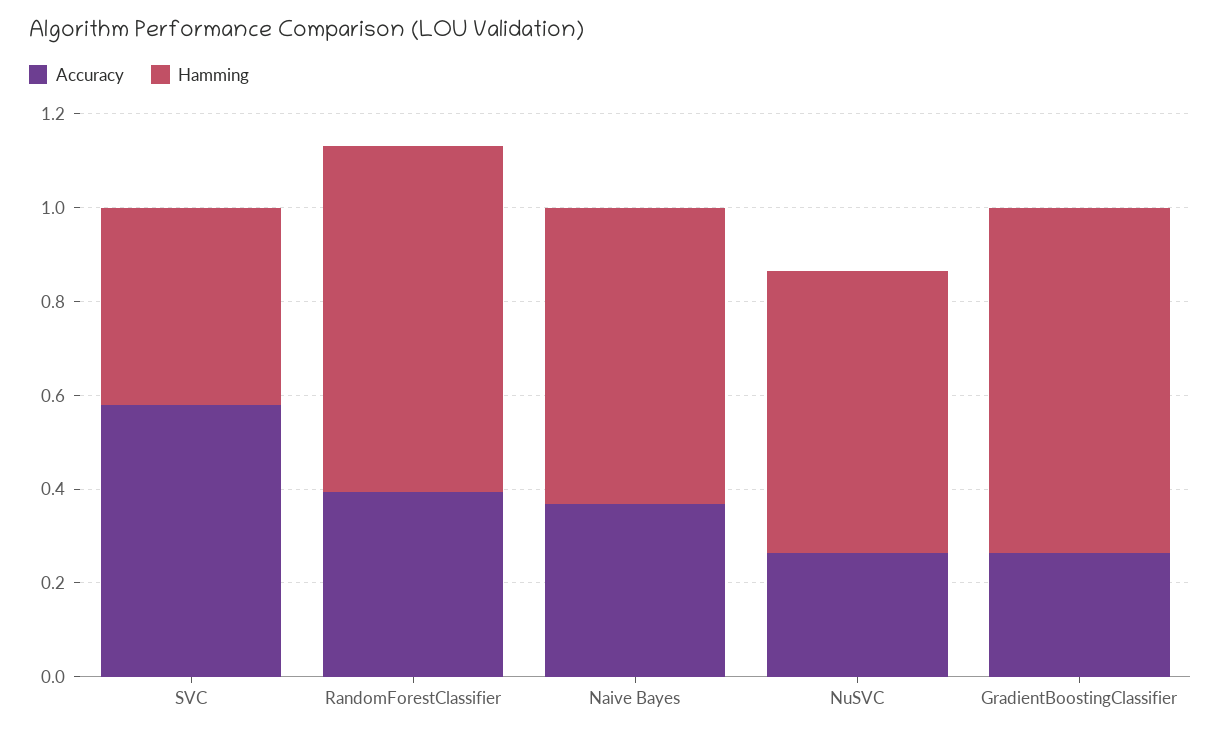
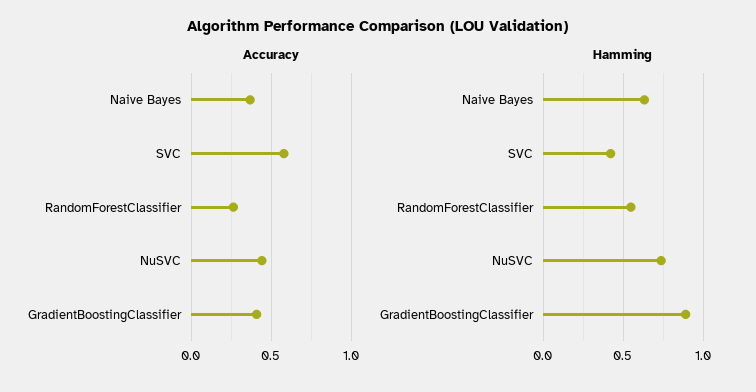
Accuracy, RandomForestClassifier: 0.4 -> 0.25
Hamming, RandomForestClassifier: 0.75 -> 0.55
Accuracy, NuSVC: 0.25 -> 0.45
Hamming, NuSVC: 0.6 -> 0.75
Accuracy, GradientBoostingClassifier: 0.25 -> 0.4
Hamming, GradientBoostingClassifier: 0.75 -> 0.9

